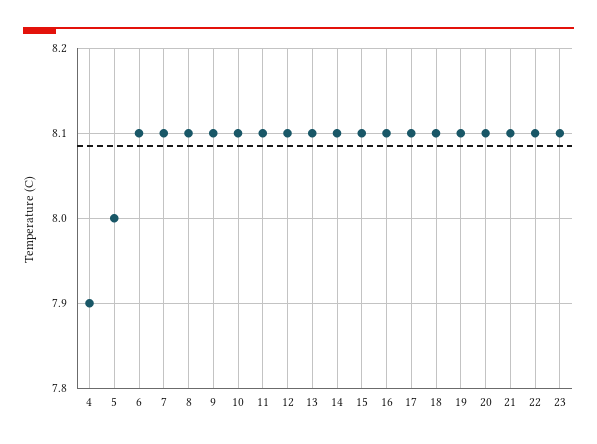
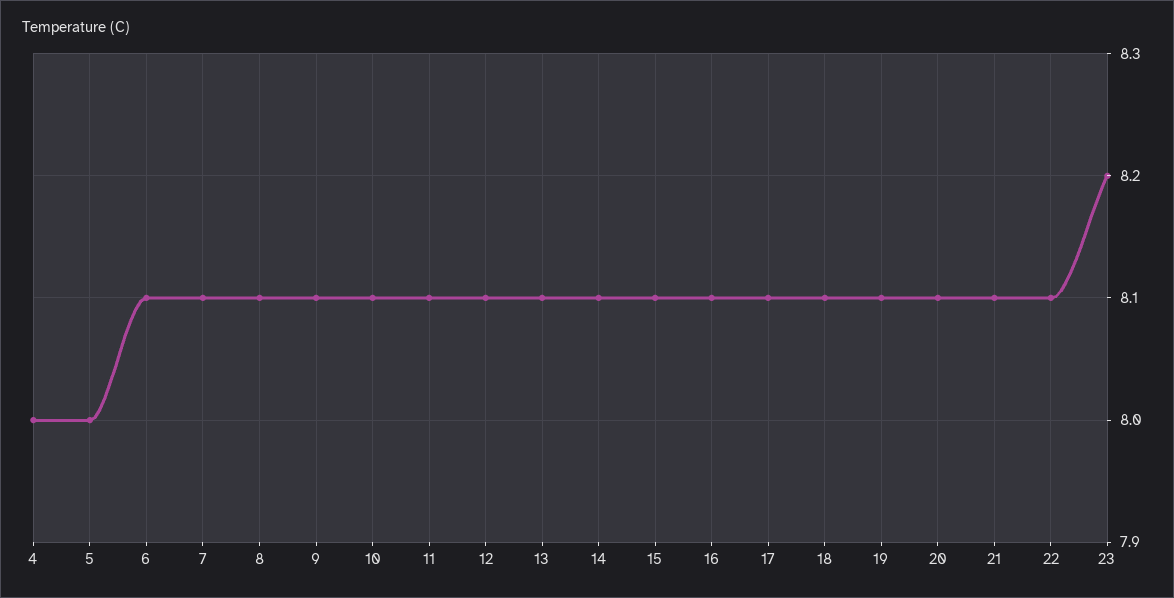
4: 7.9 -> 8
23: 8.1 -> 8.2

